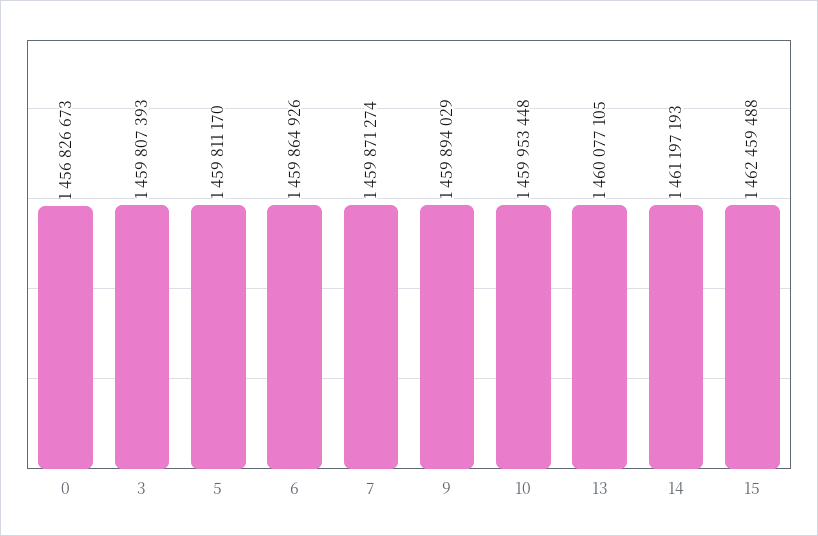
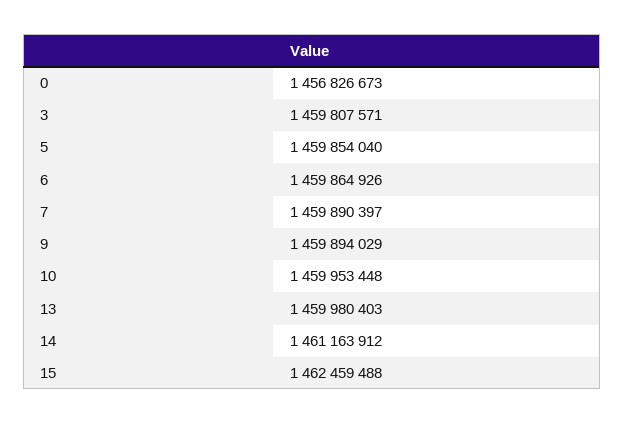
3: 1459807393 -> 1459807571
5: 1459811170 -> 1459854040
7: 1459871274 -> 1459890397
13: 1460077105 -> 1459980403
14: 1461197193 -> 1461163912

